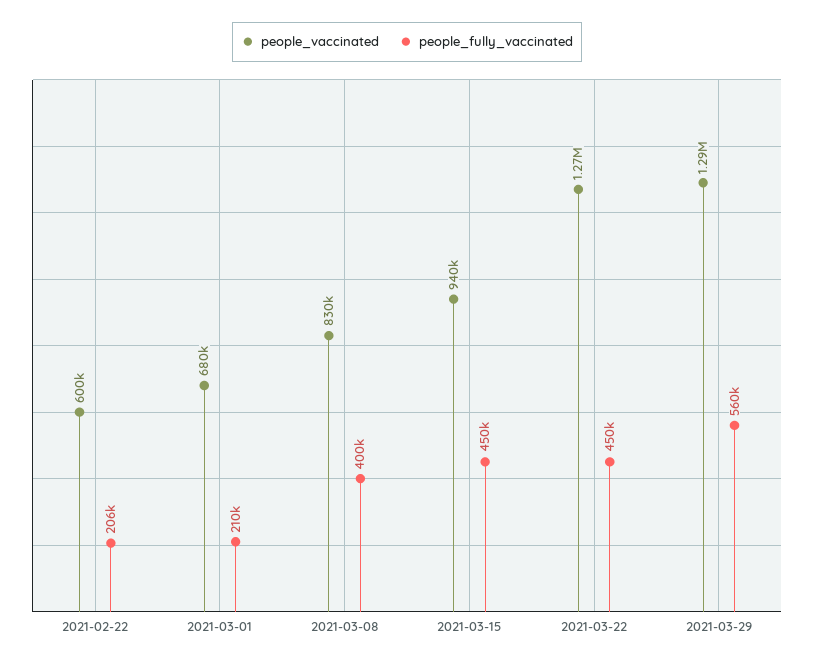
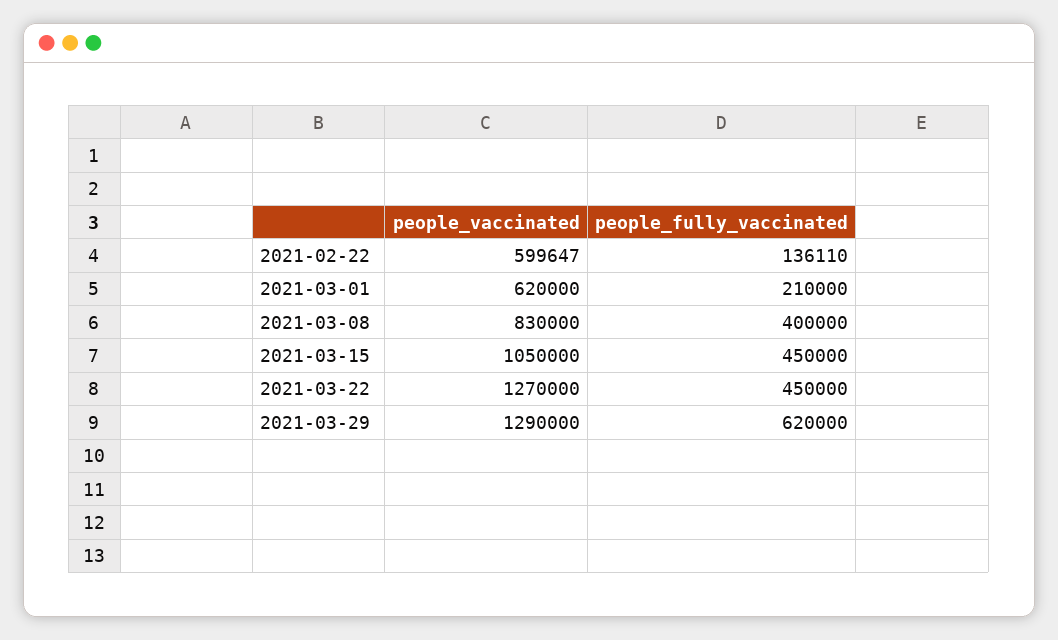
people_fully_vaccinated, 2021-02-22: 206000 -> 136110
people_vaccinated, 2021-03-01: 680000 -> 620000
people_vaccinated, 2021-03-15: 940000 -> 1050000
people_fully_vaccinated, 2021-03-29: 560000 -> 620000

